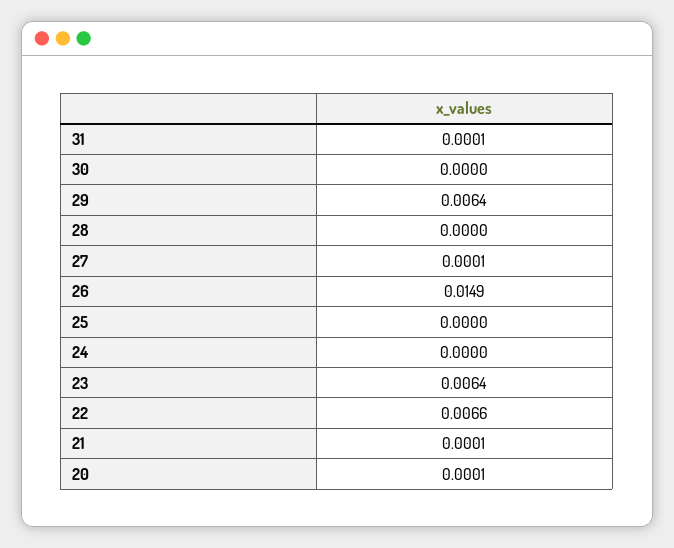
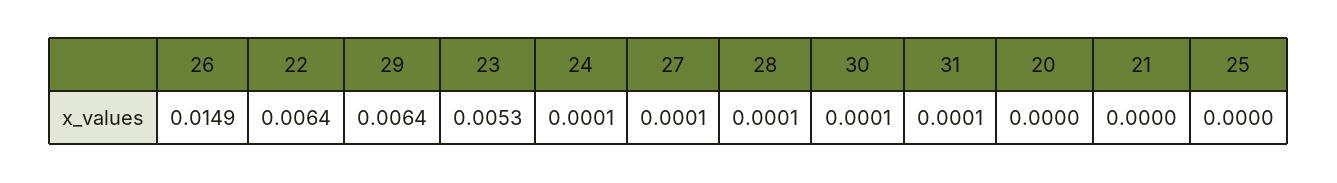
30: 0 -> 0.0001
28: 0 -> 0.0001
24: 0 -> 0.0001
23: 0.0064 -> 0.0053
22: 0.0066 -> 0.0064
21: 0.0001 -> 0
20: 0.0001 -> 0

